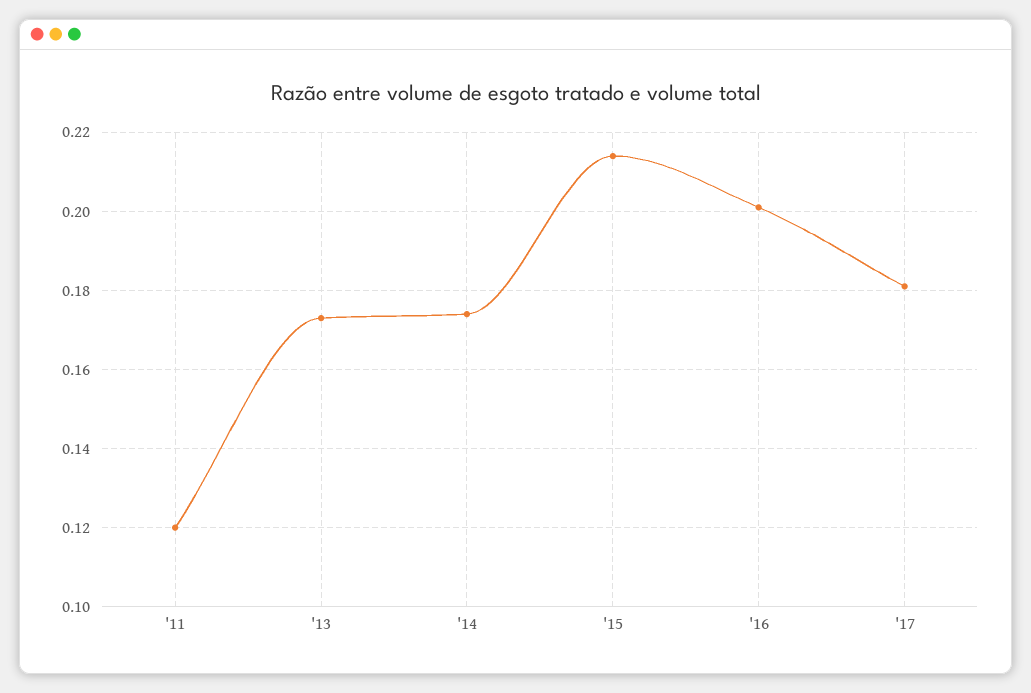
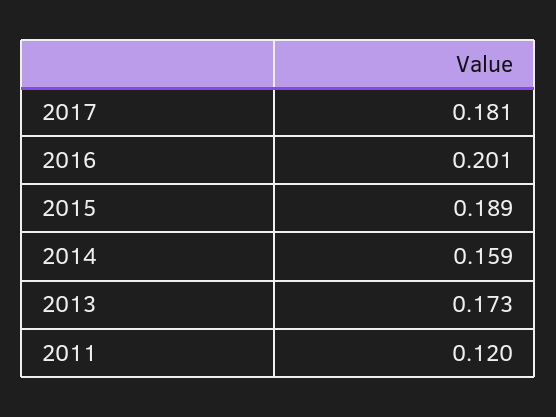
'14: 0.175 -> 0.159
'15: 0.215 -> 0.189

